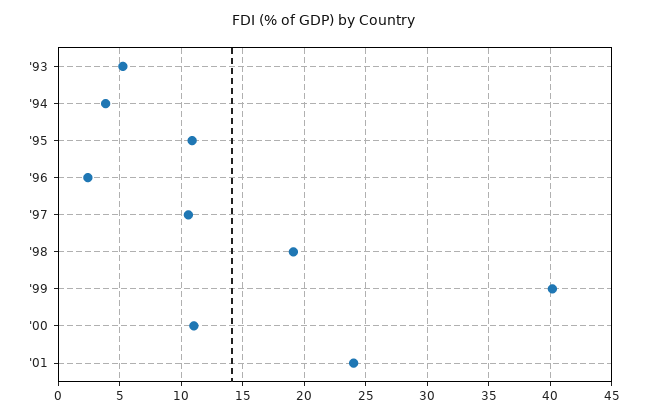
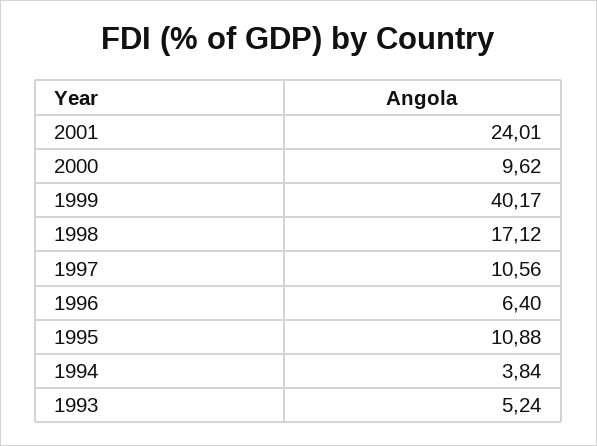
'96: 2.5 -> 6.4
'98: 19 -> 17.12
'00: 11 -> 9.62

